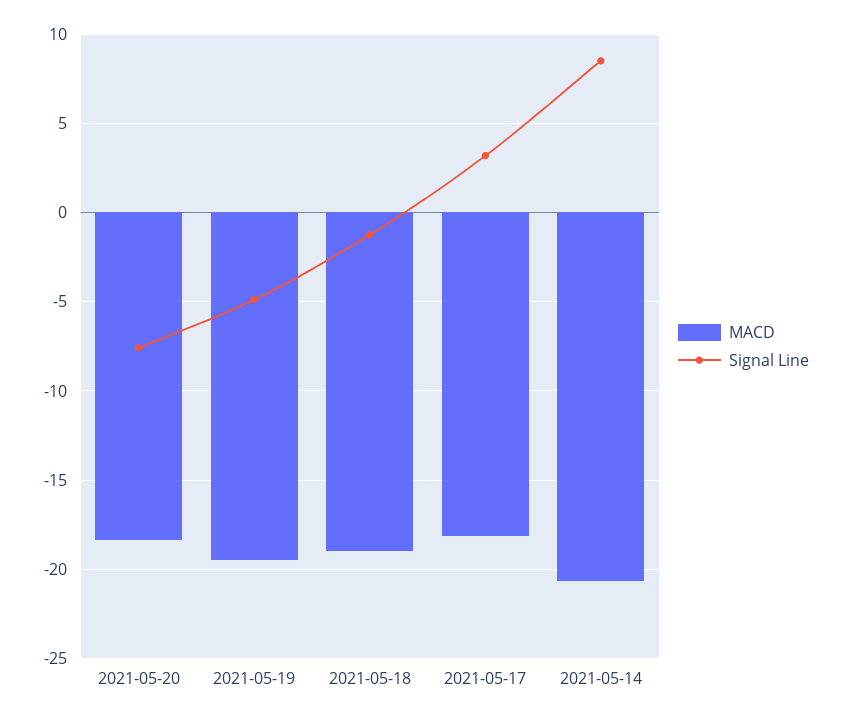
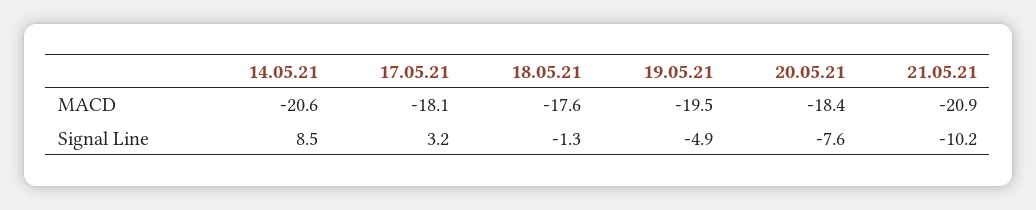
MACD, 2021-05-18: -19 -> -17.6
MACD, 21.05.21: none -> -20.9
Signal Line, 21.05.21: none -> -10.2

